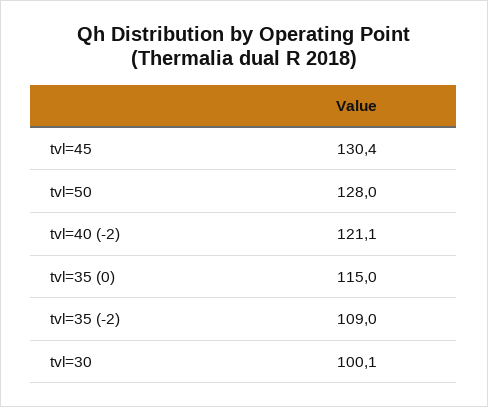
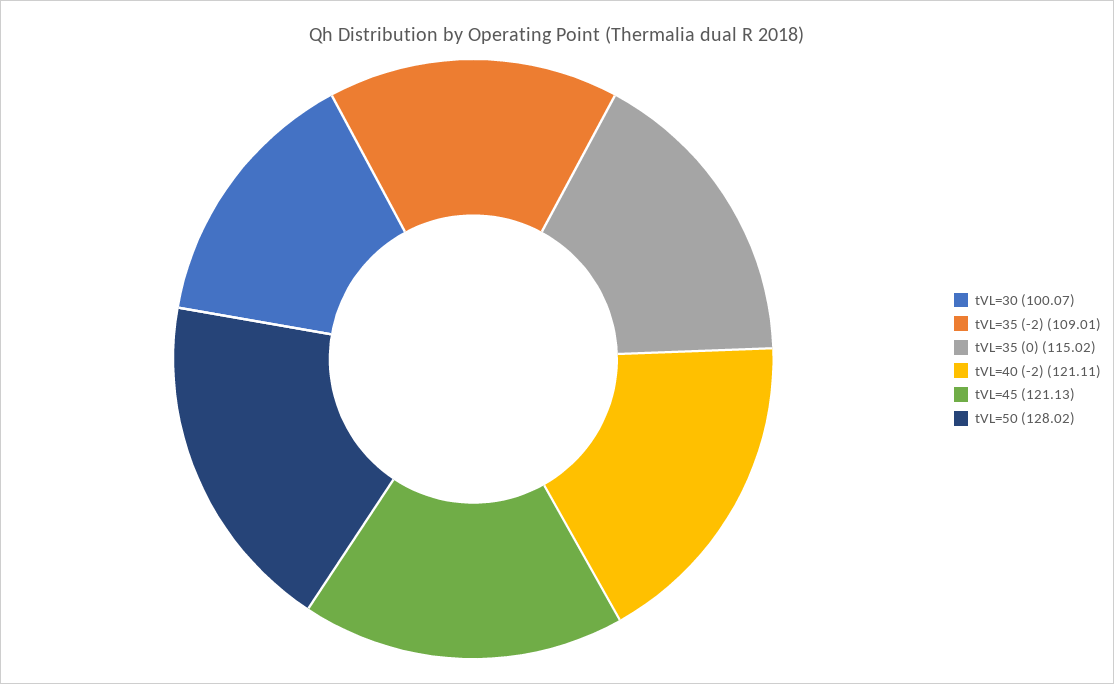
tvl=45: 130.4 -> 121.13

